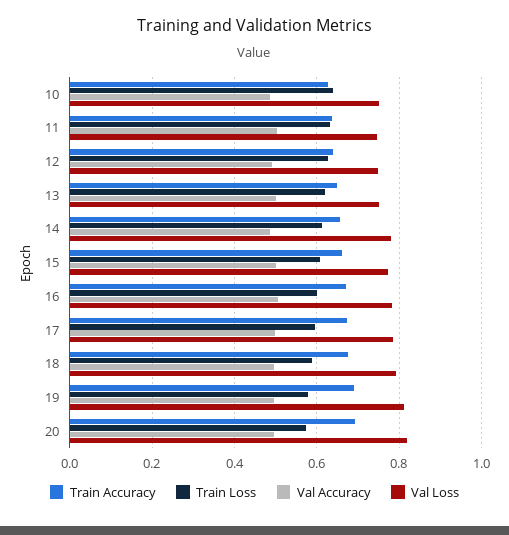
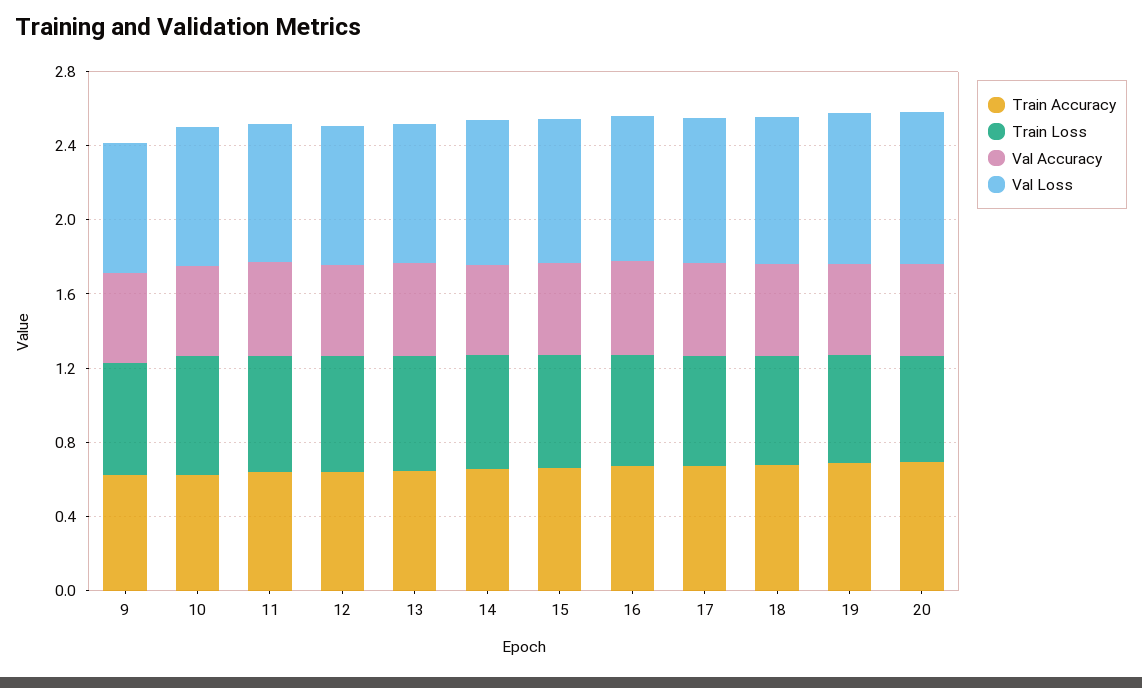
Train Accuracy, 9: none -> 0.6
Train Loss, 9: none -> 0.6
Val Accuracy, 9: none -> 0.5
Val Loss, 9: none -> 0.7

